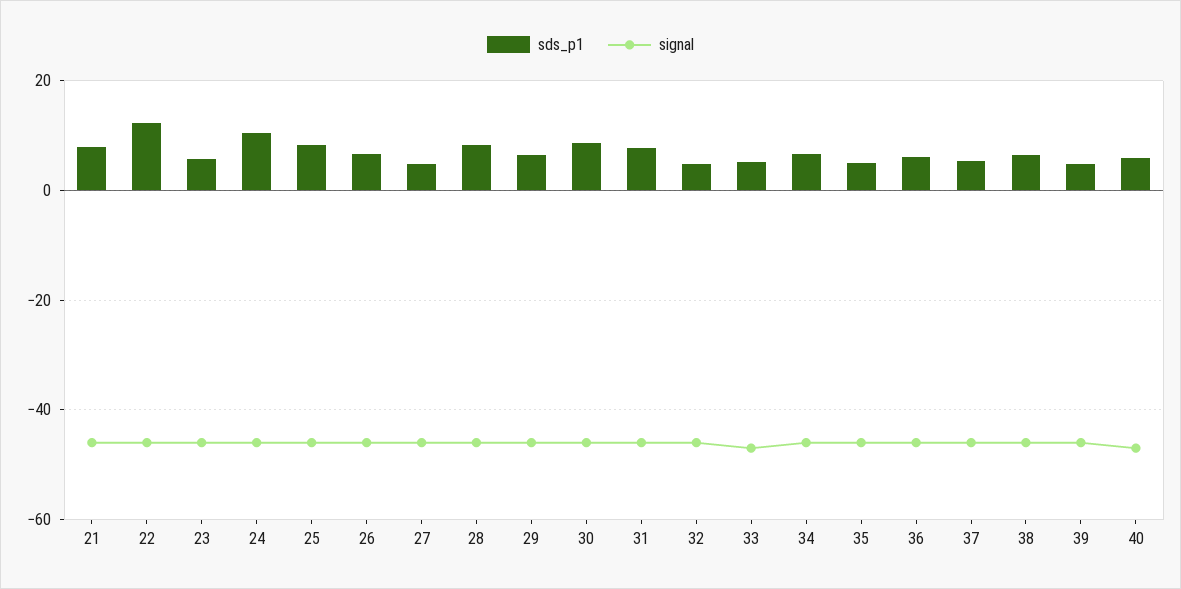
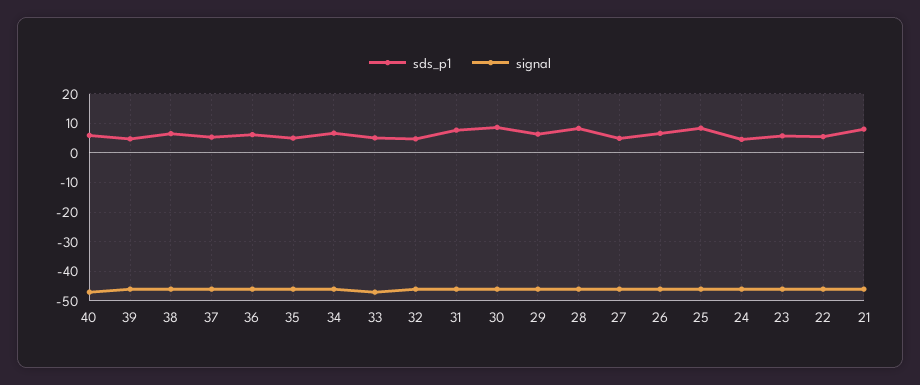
sds_p1, 22: 12 -> 5
sds_p1, 24: 10 -> 5

